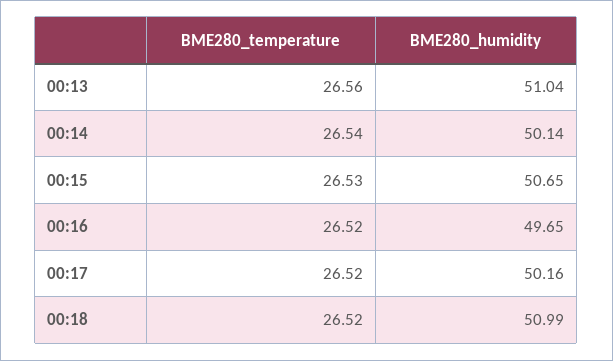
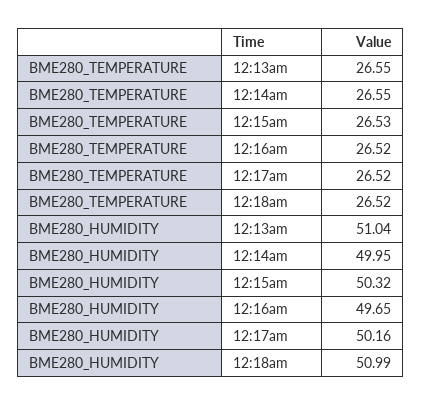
BME280_temperature, 00:13: 26.56 -> 26.55
BME280_temperature, 00:14: 26.54 -> 26.55
BME280_humidity, 00:14: 50.14 -> 49.95
BME280_humidity, 00:15: 50.65 -> 50.32

